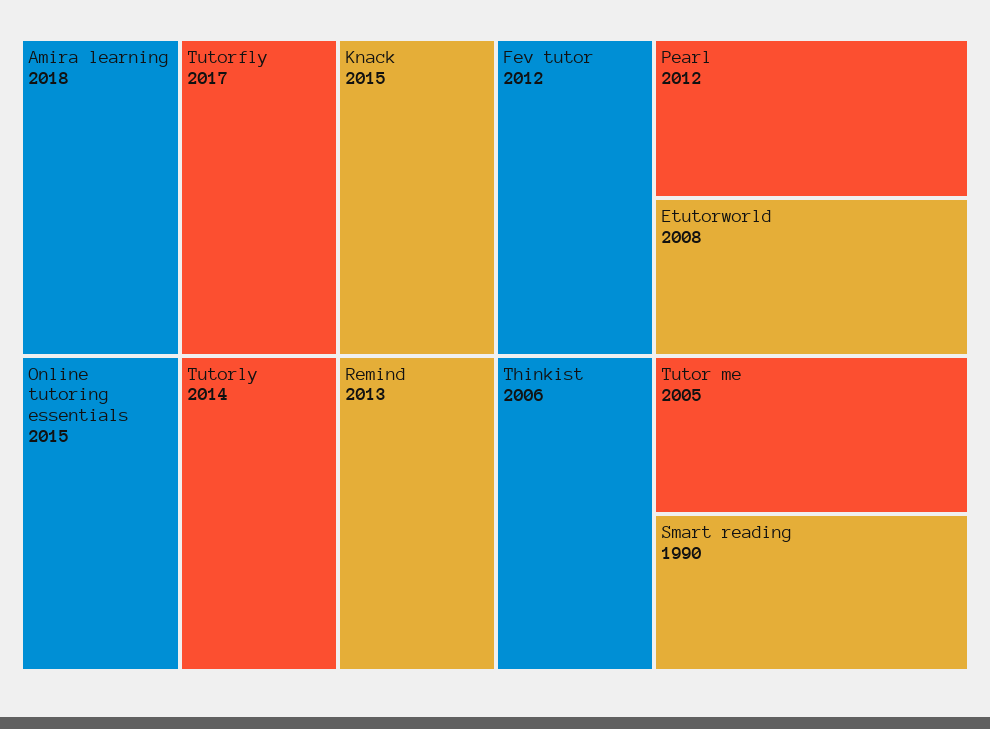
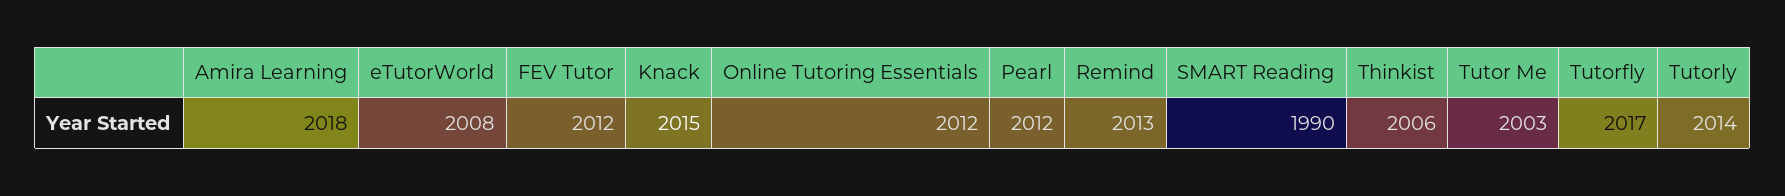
Online tutoring essentials: 2015 -> 2012
Tutor me: 2005 -> 2003

